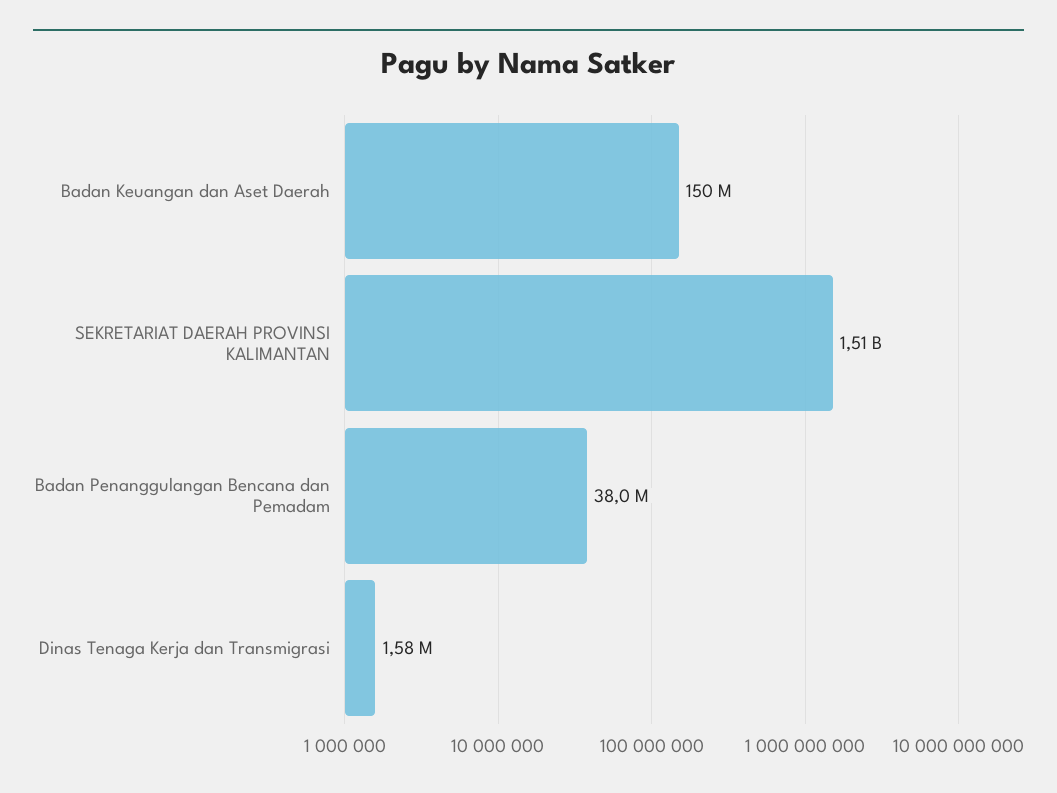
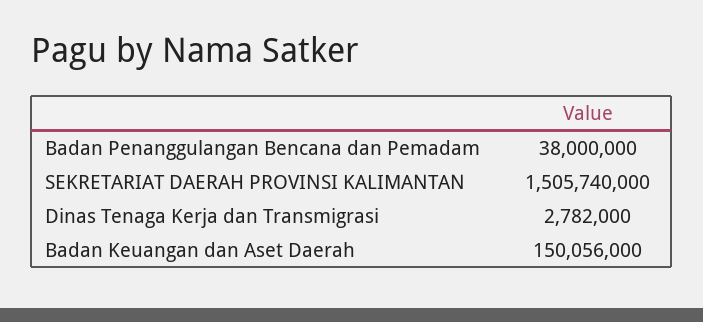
Dinas Tenaga Kerja dan Transmigrasi: 1580000 -> 2782000

